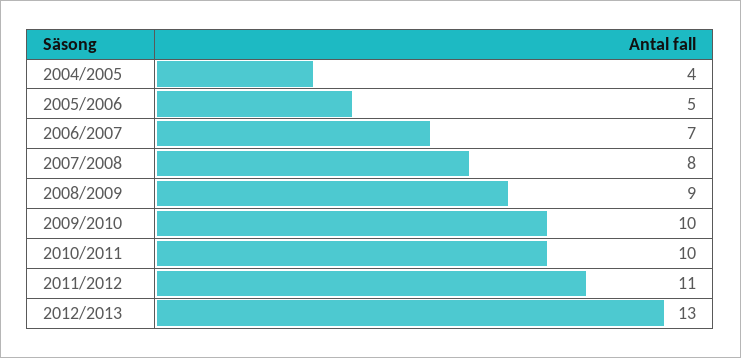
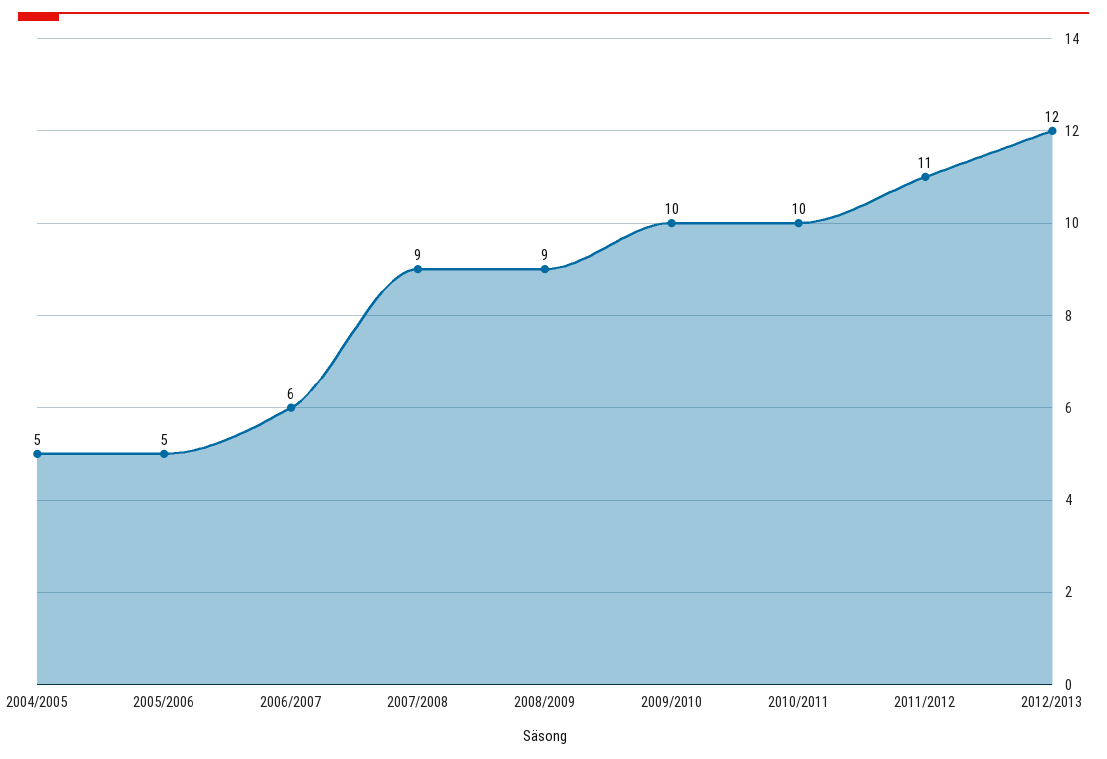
2004/2005: 4 -> 5
2006/2007: 7 -> 6
2007/2008: 8 -> 9
2012/2013: 13 -> 12

